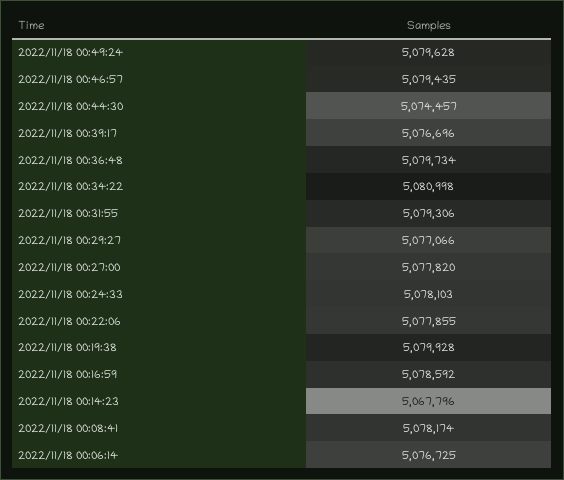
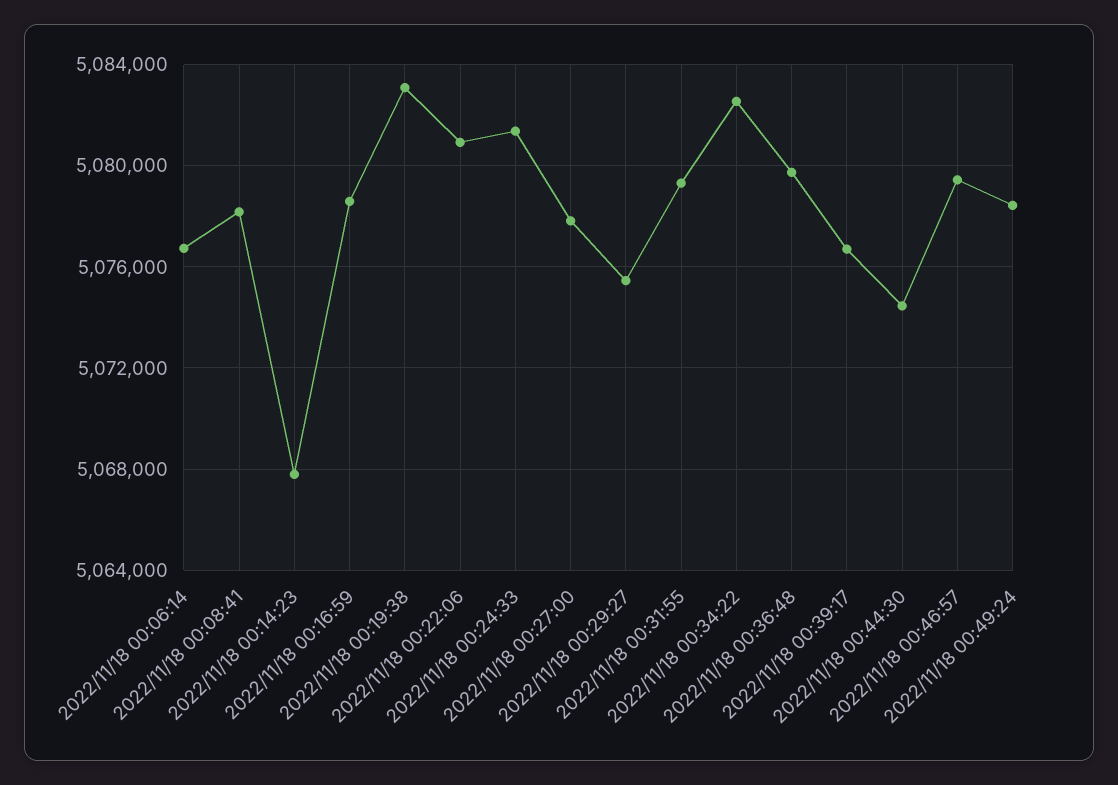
2022/11/18 00:49:24: 5079628 -> 5078500
2022/11/18 00:34:22: 5080998 -> 5082500
2022/11/18 00:29:27: 5077066 -> 5075500
2022/11/18 00:24:33: 5078103 -> 5081500
2022/11/18 00:22:06: 5077855 -> 5081000
2022/11/18 00:19:38: 5079928 -> 5083000

